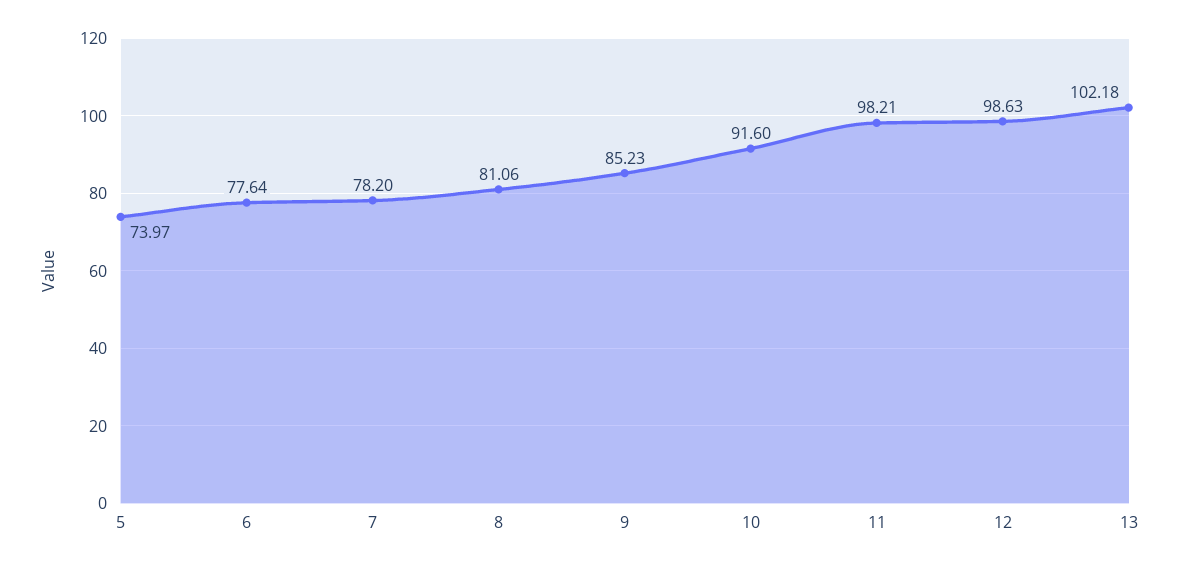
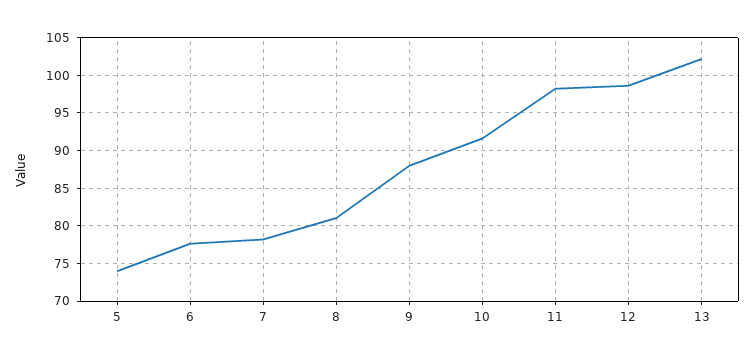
9: 85.23 -> 88

